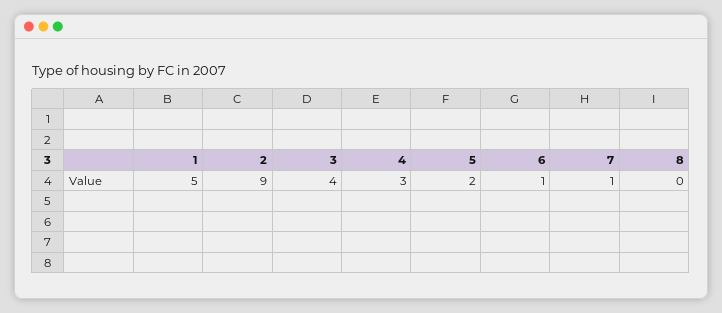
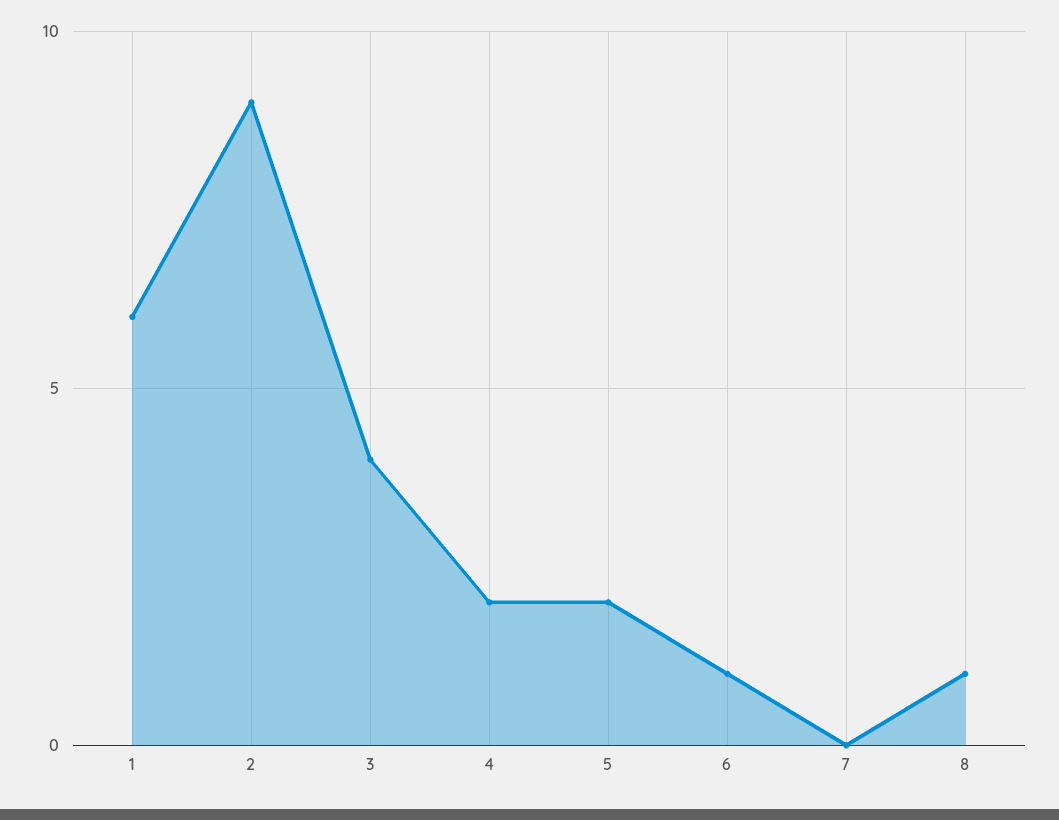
1: 5 -> 6
4: 3 -> 2
7: 1 -> 0
8: 0 -> 1

